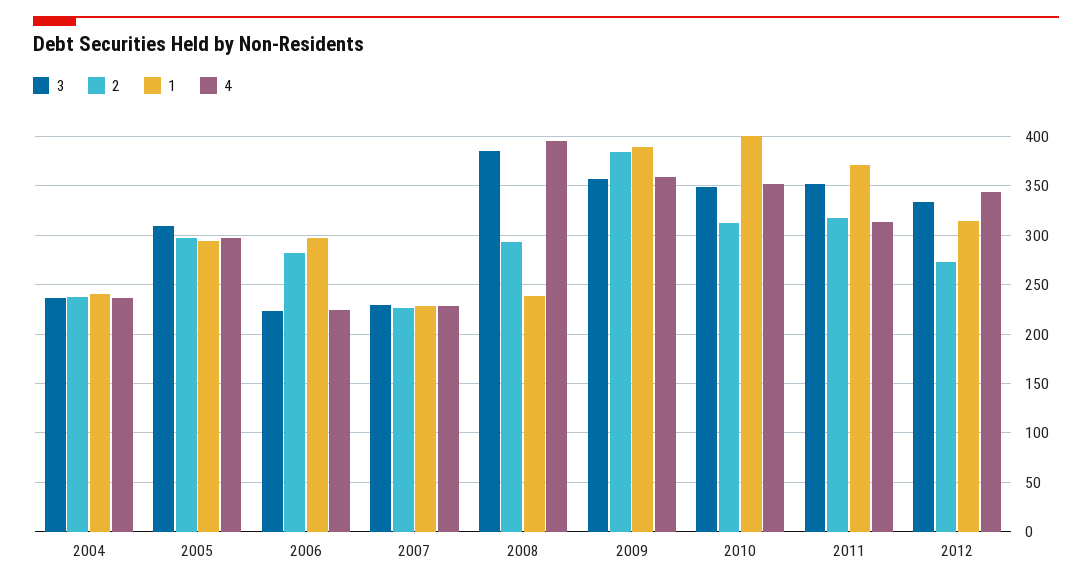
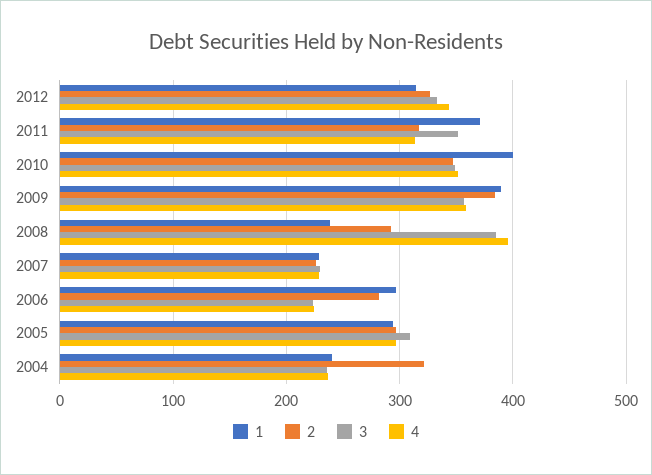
2, 2004: 240 -> 320
2, 2010: 310 -> 350
2, 2012: 270 -> 330

